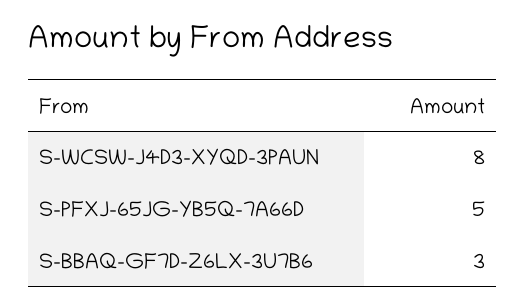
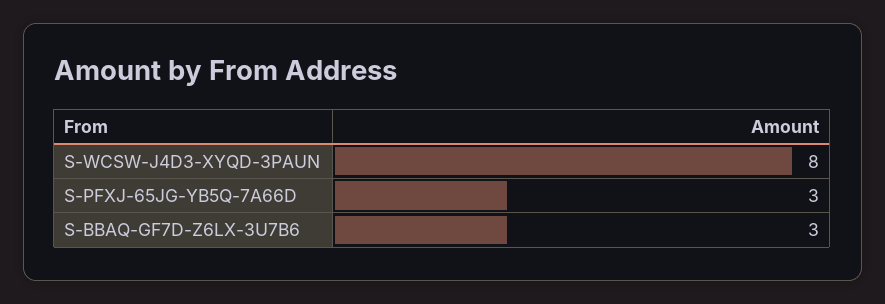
S-PFXJ-65JG-YB5Q-7A66D: 5 -> 3

